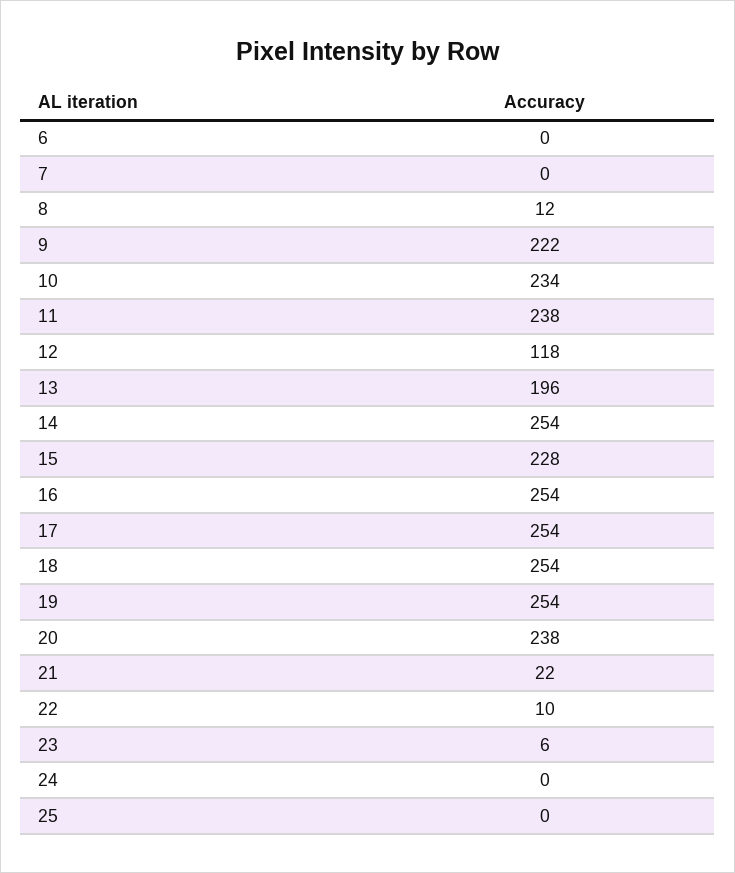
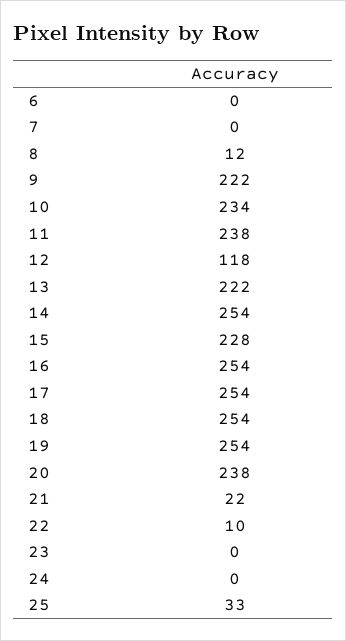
13: 196 -> 222
23: 6 -> 0
25: 0 -> 33

